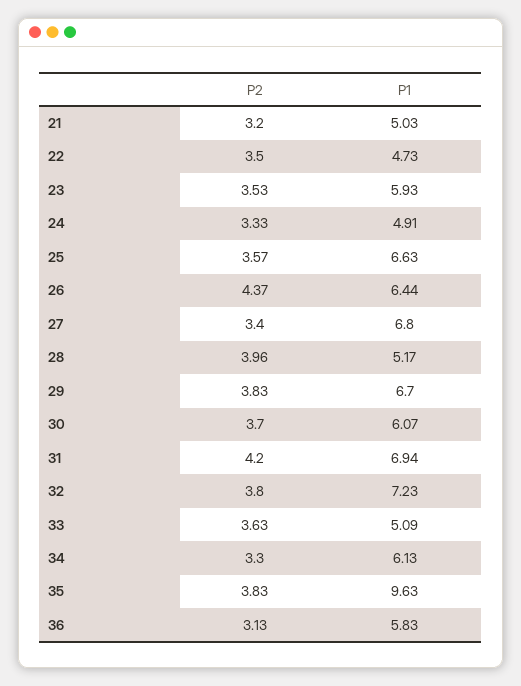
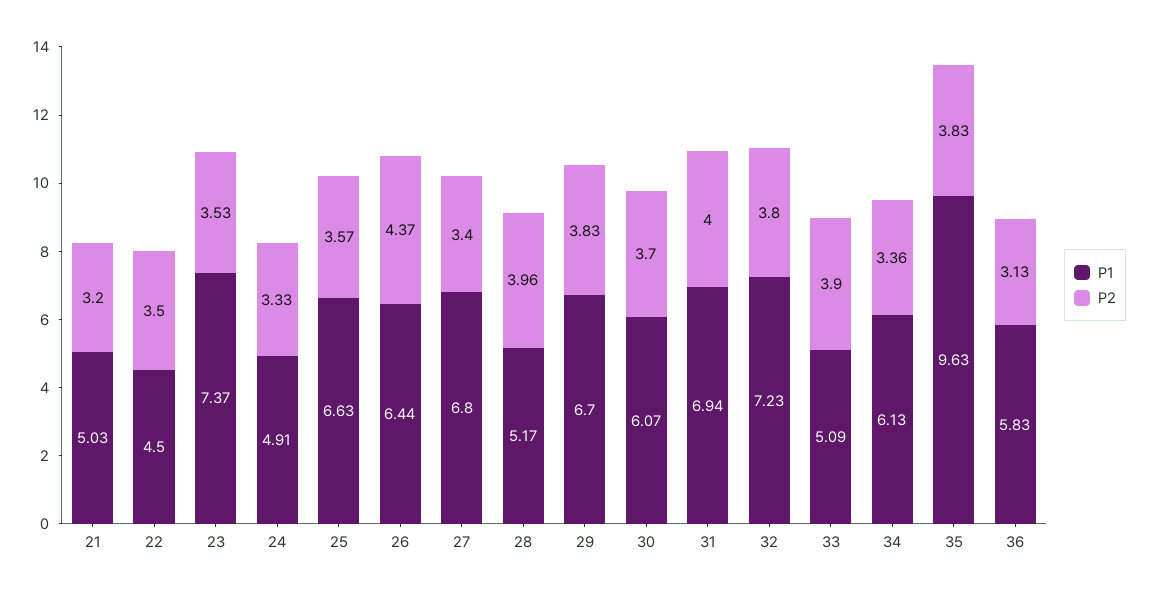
P1, 22: 4.73 -> 4.5
P1, 23: 5.93 -> 7.37
P2, 31: 4.2 -> 4
P2, 33: 3.63 -> 3.9
P2, 34: 3.3 -> 3.36

